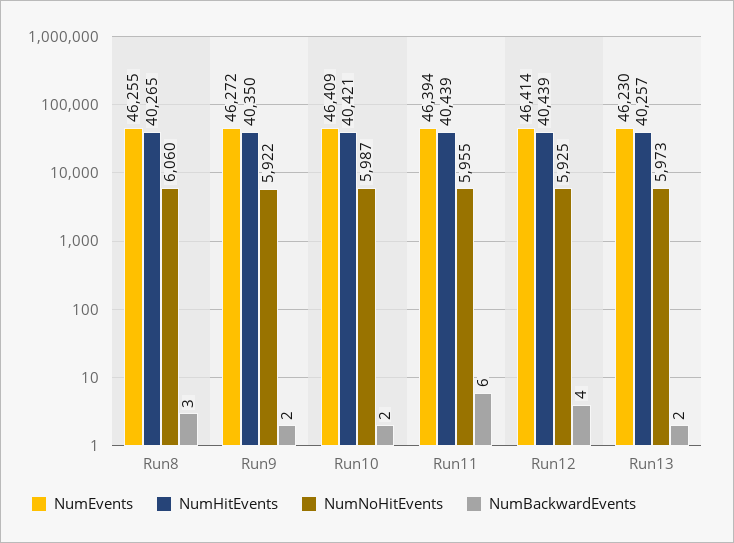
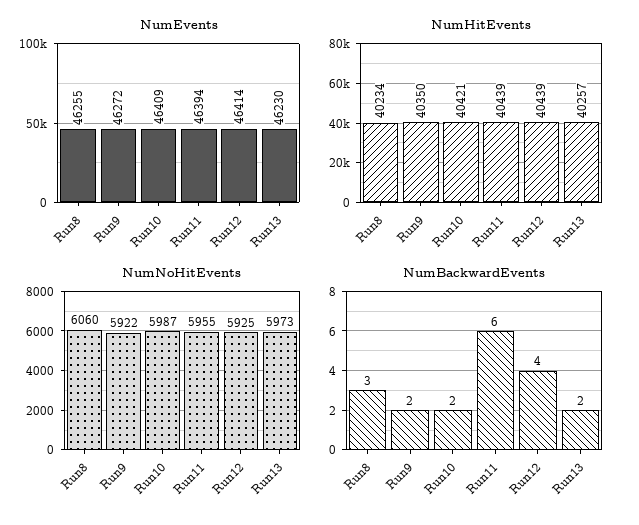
NumHitEvents, Run8: 40265 -> 40234

